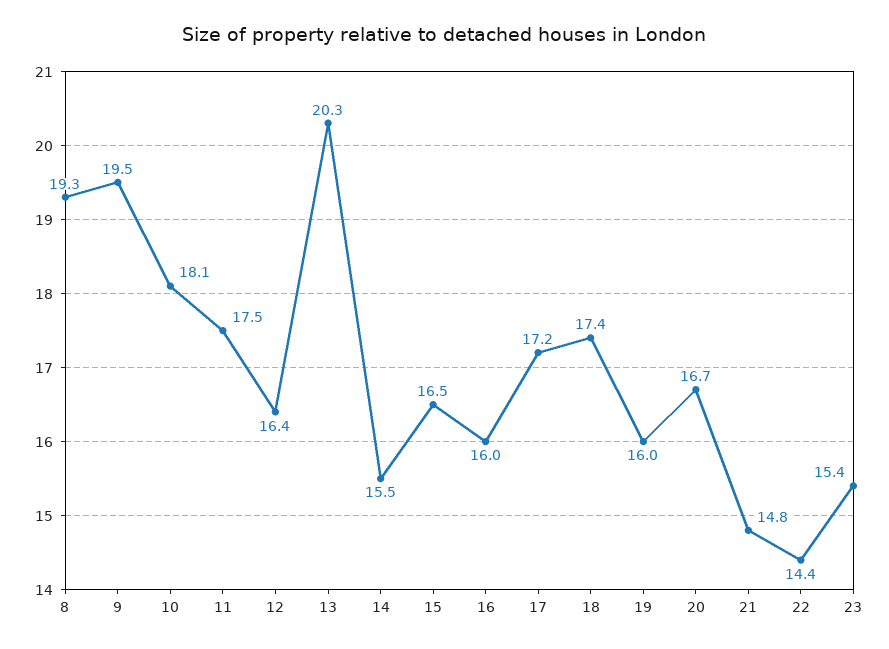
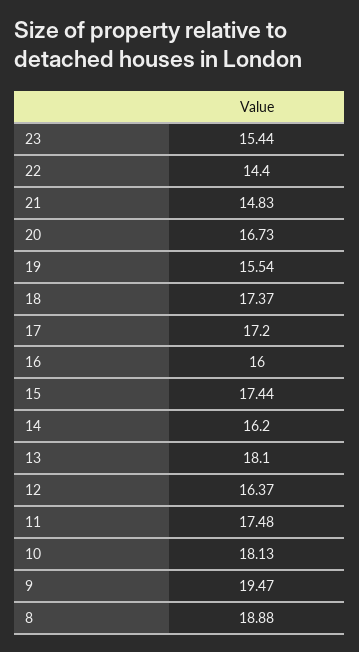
8: 19.3 -> 18.88
13: 20.3 -> 18.1
14: 15.5 -> 16.2
15: 16.5 -> 17.44
19: 16 -> 15.54

